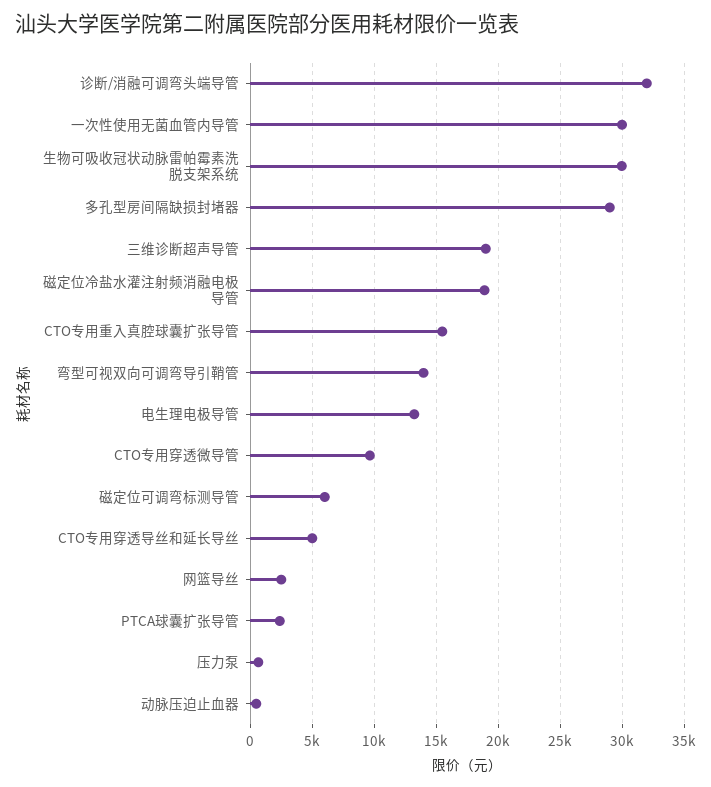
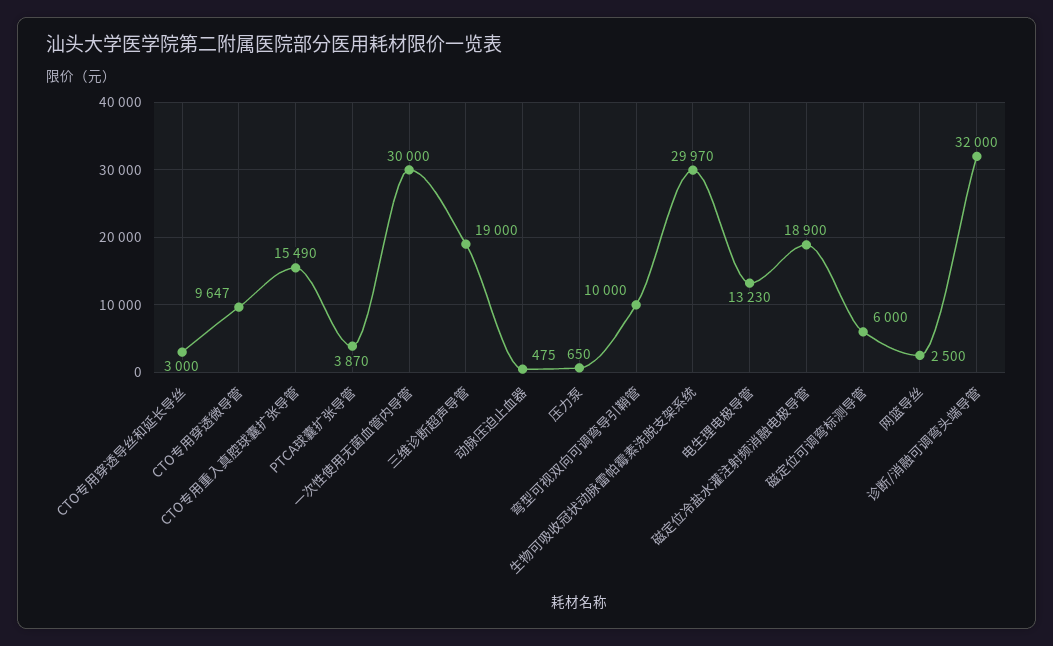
多孔型房间隔缺损封堵器: 29000 -> none
弯型可视双向可调弯导引鞘管: 14000 -> 10000
CTO专用穿透导丝和延长导丝: 5000 -> 3000
PTCA球囊扩张导管: 2500 -> 3870

